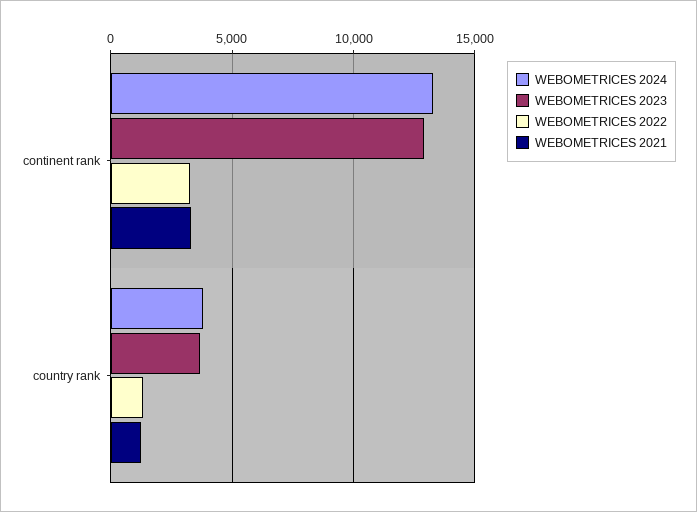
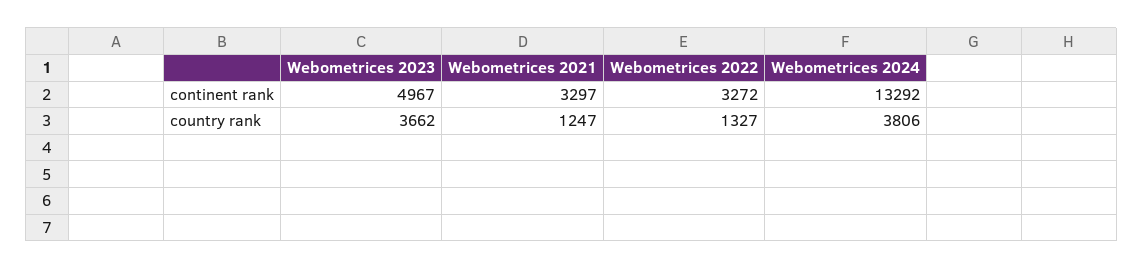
WEBOMETRICES 2023, continent rank: 13000 -> 4967

